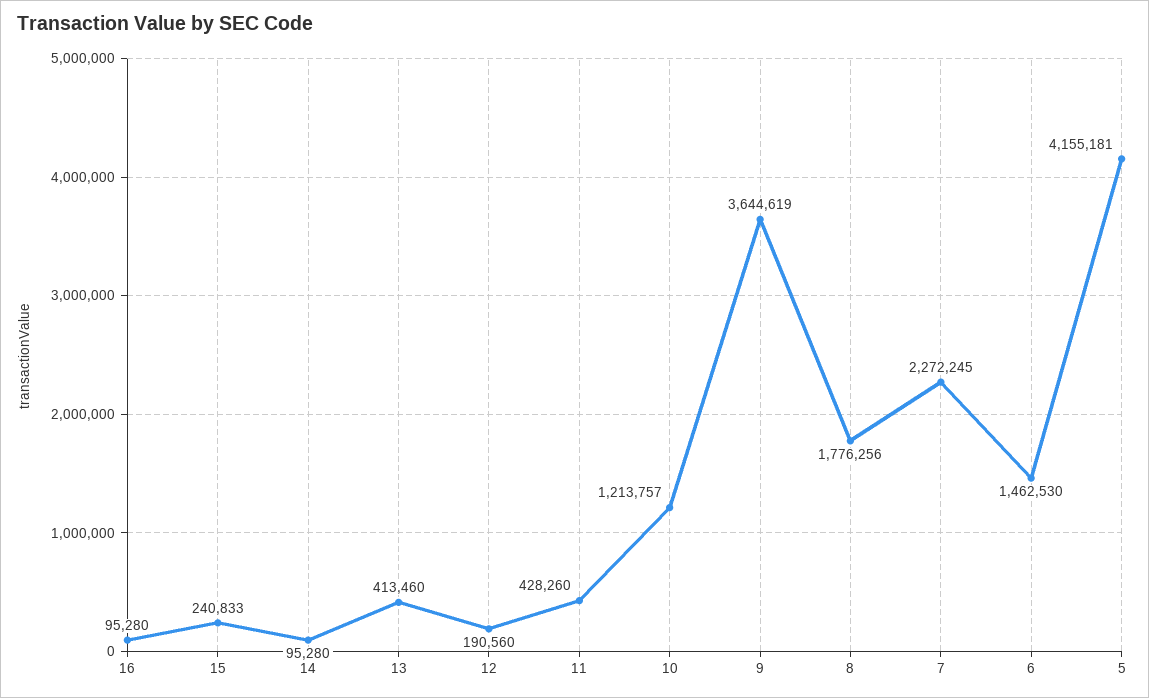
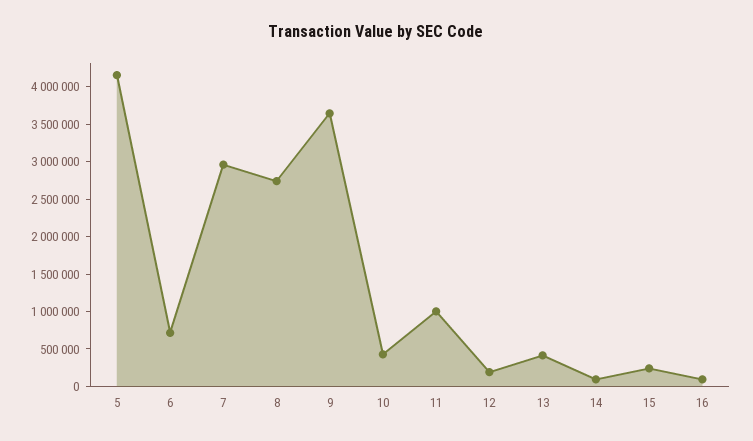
11: 428260 -> 1000000
10: 1213757 -> 500000
8: 1776256 -> 2750000
7: 2272245 -> 3000000
6: 1462530 -> 750000

